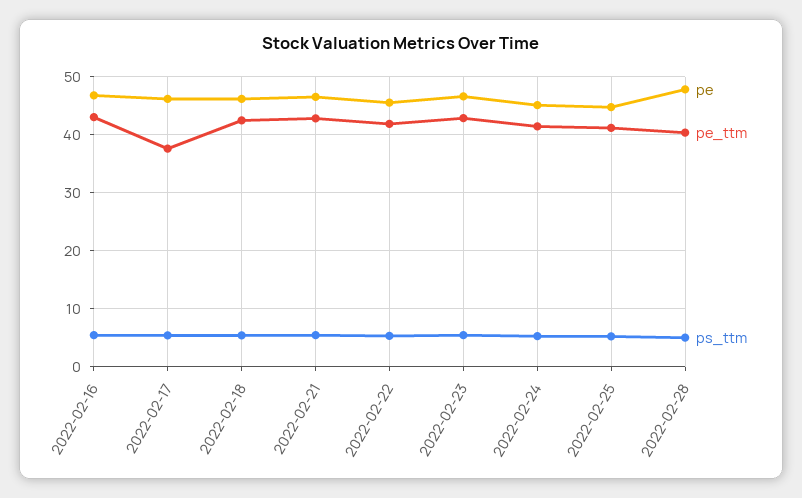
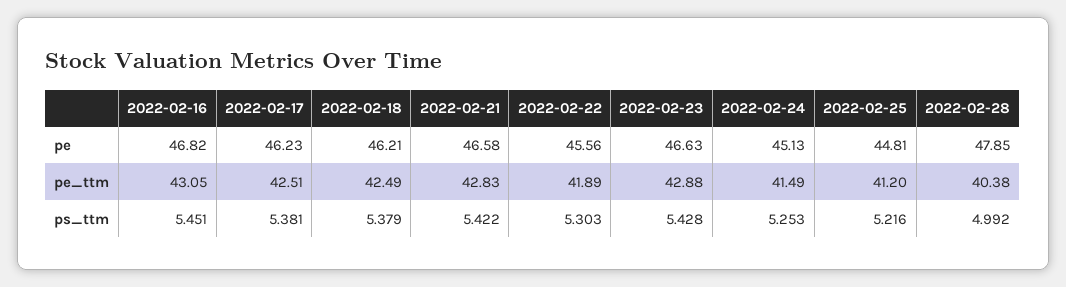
pe_ttm, 2022-02-17: 38 -> 42.51

